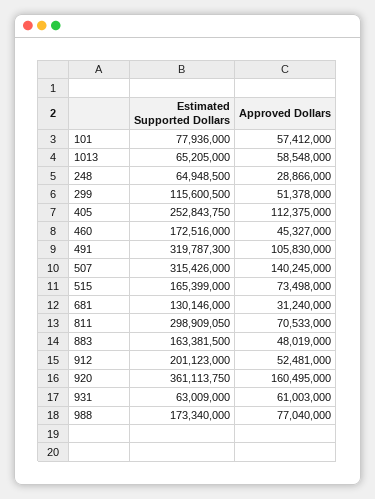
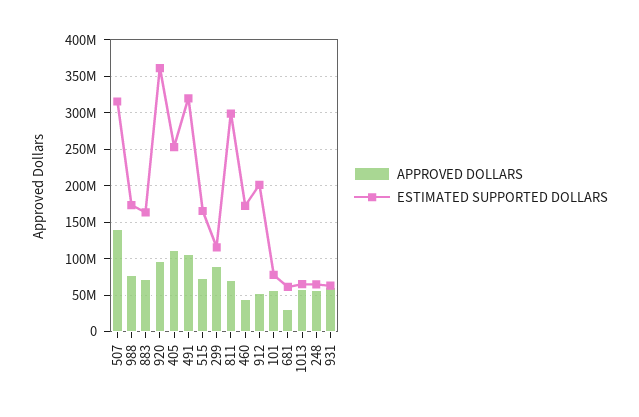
Approved Dollars, 248: 28866000 -> 60000000
Approved Dollars, 299: 51378000 -> 90000000
Estimated Supported Dollars, 681: 130146000 -> 60000000
Approved Dollars, 883: 48019000 -> 70000000
Approved Dollars, 920: 160495000 -> 100000000

